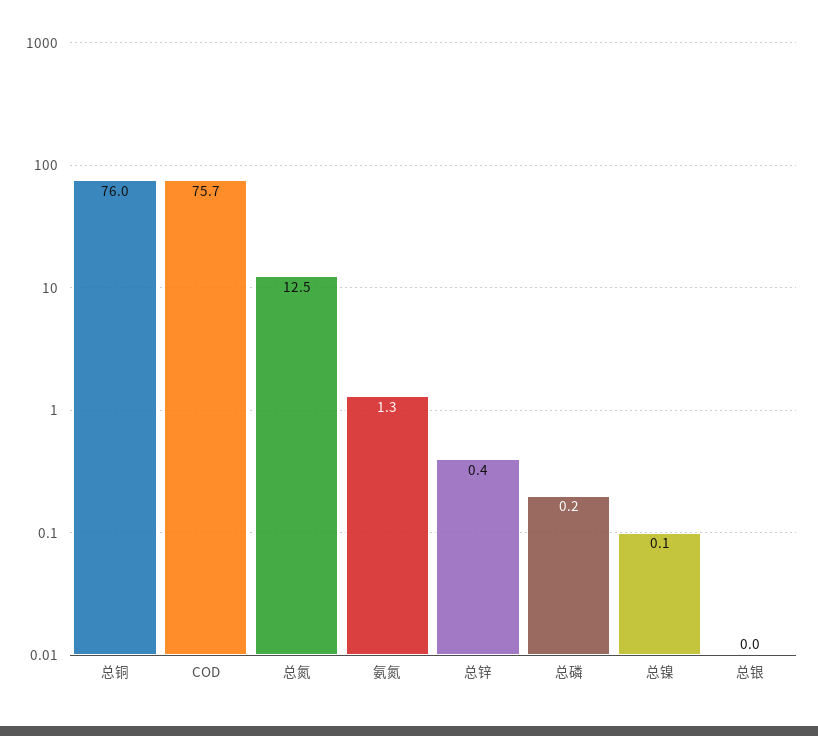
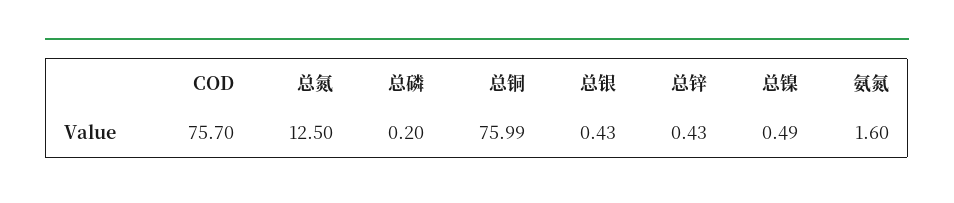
氨氮: 1.3 -> 1.6
总镍: 0.1 -> 0.49
总银: 0 -> 0.43

